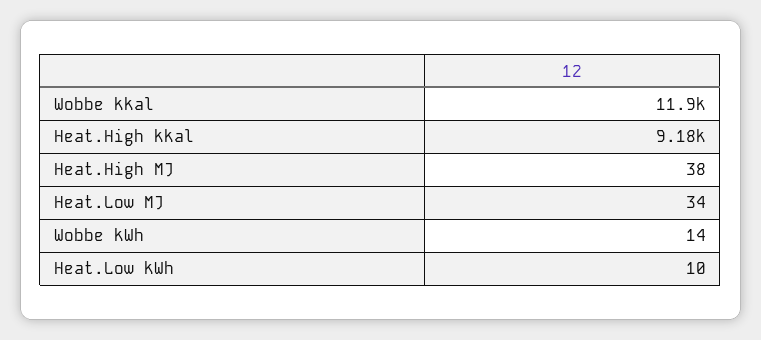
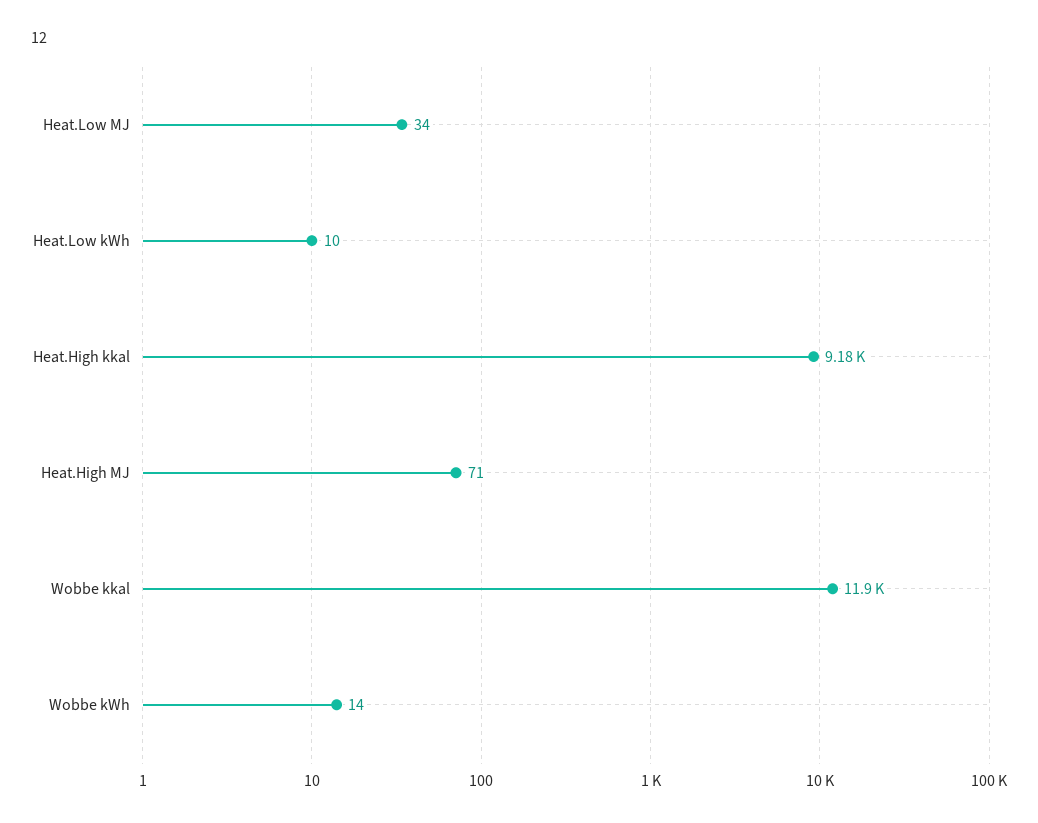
Heat.High MJ: 38 -> 71

